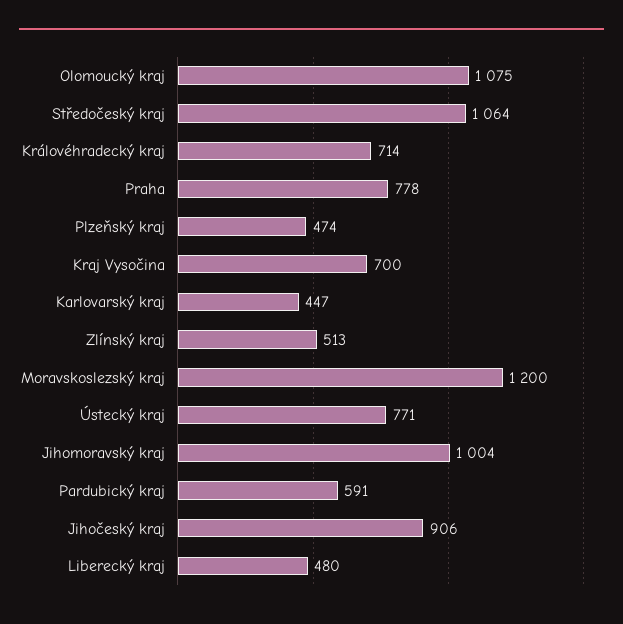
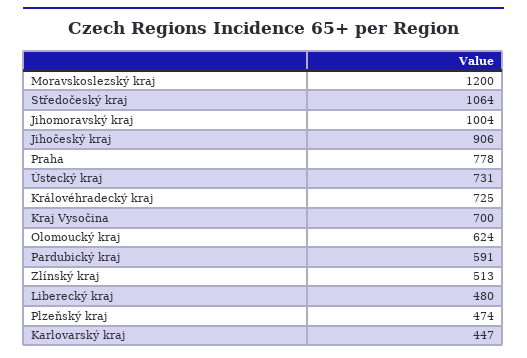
Olomoucký kraj: 1075 -> 624
Královéhradecký kraj: 714 -> 725
Ústecký kraj: 771 -> 731

